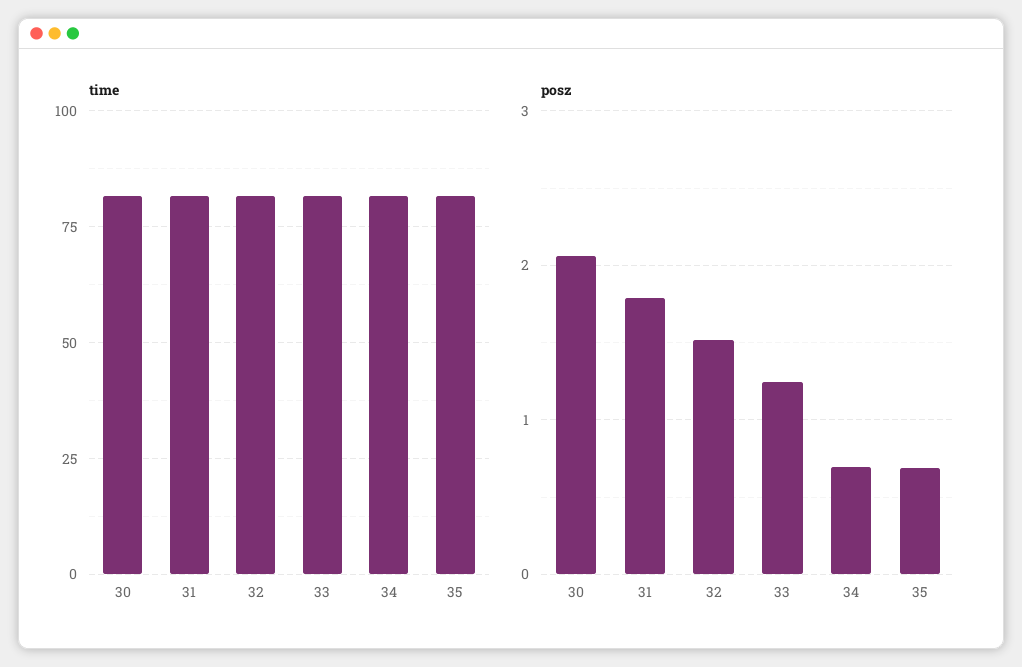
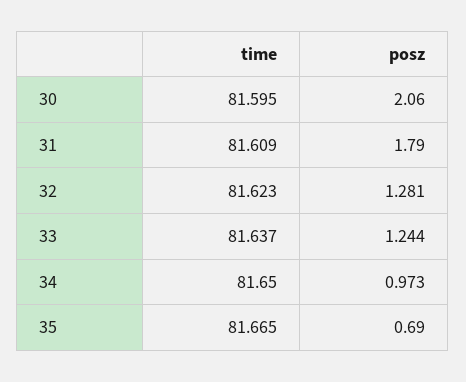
posz, 32: 1.5 -> 1.281
posz, 34: 0.7 -> 0.973

